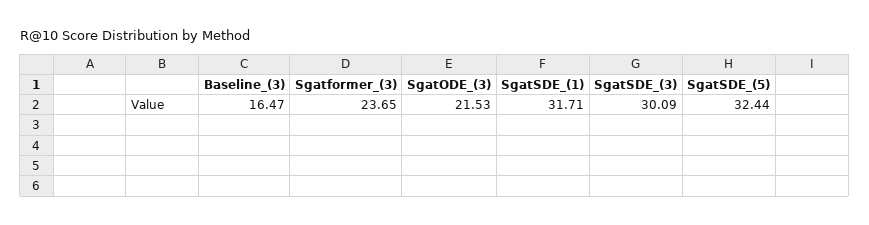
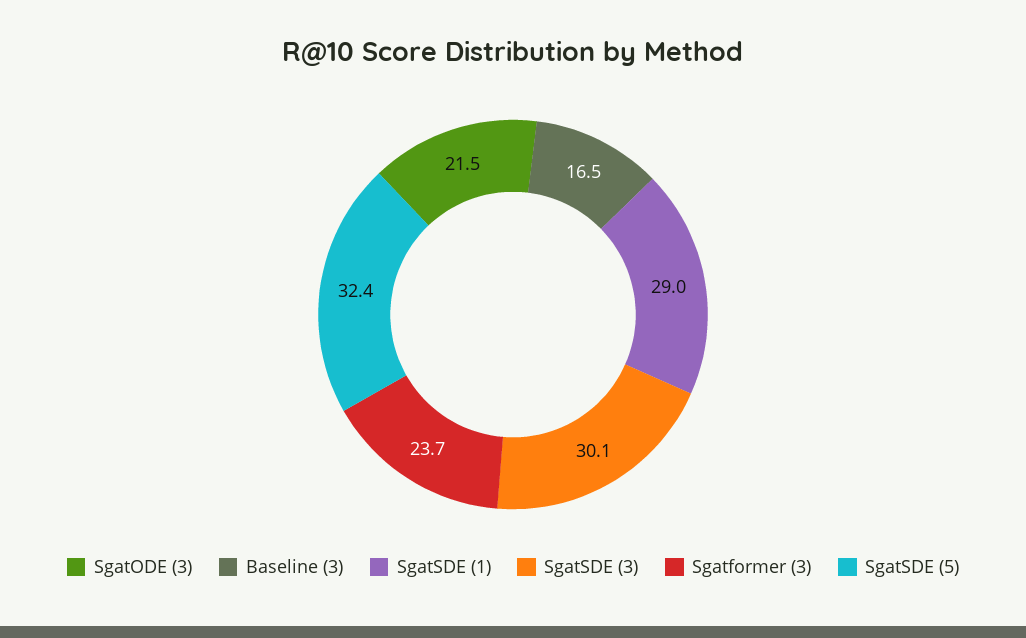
SgatSDE_(1): 31.71 -> 29

